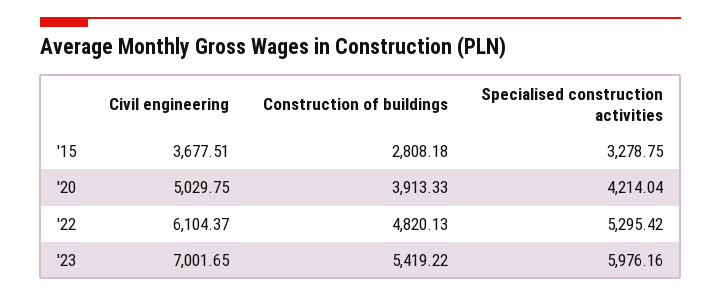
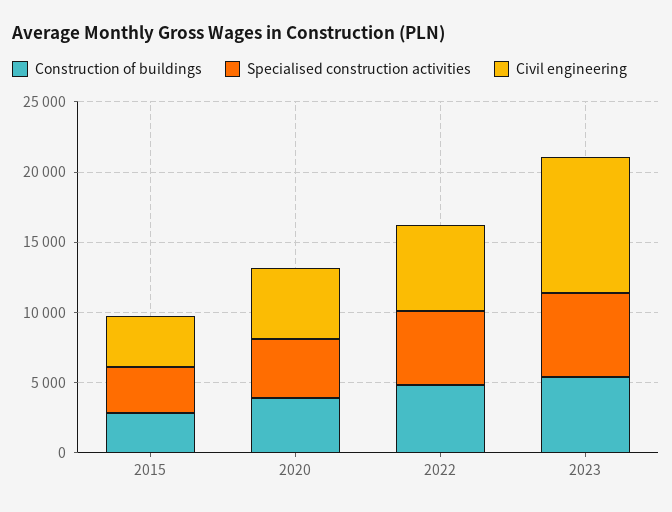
Civil engineering, '23: 7001.65 -> 10000

